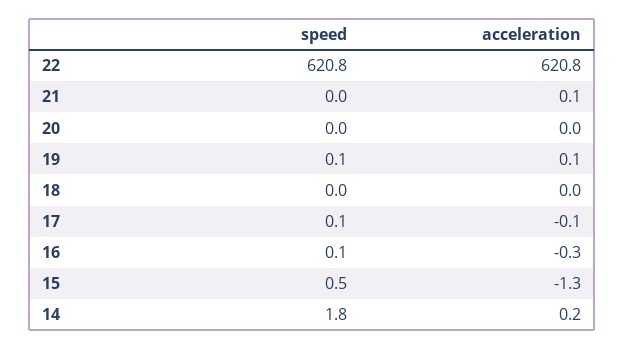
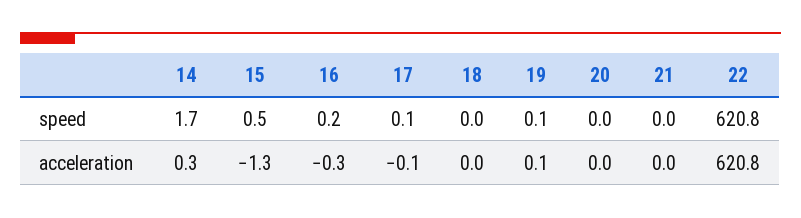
acceleration, 21: 0.1 -> 0
speed, 16: 0.1 -> 0.2
speed, 14: 1.8 -> 1.7
acceleration, 14: 0.2 -> 0.3

